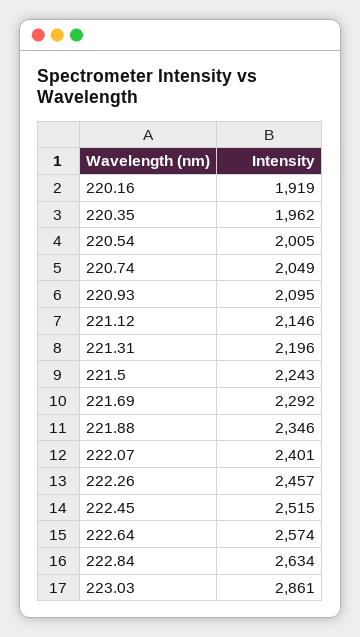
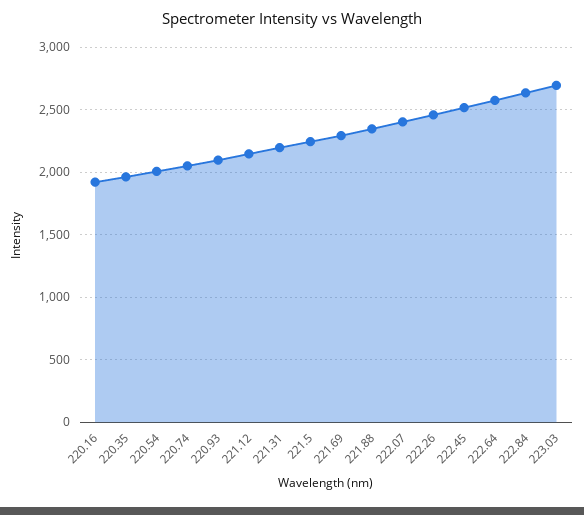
223.03: 2861 -> 2700

